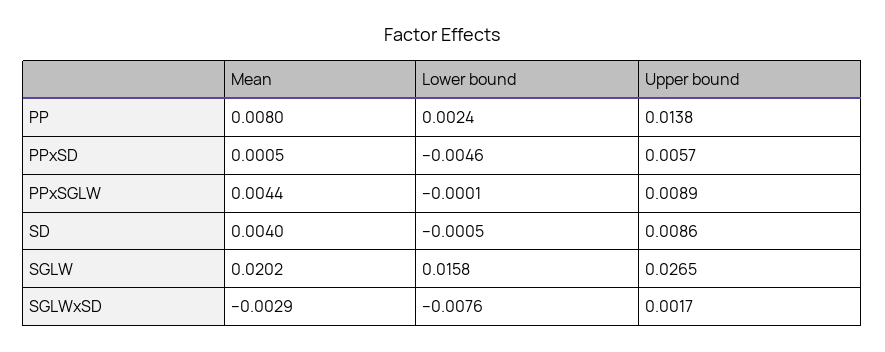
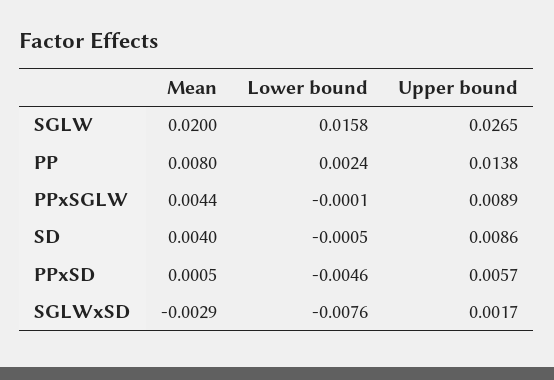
Mean, SGLW: 0.0202 -> 0.02

